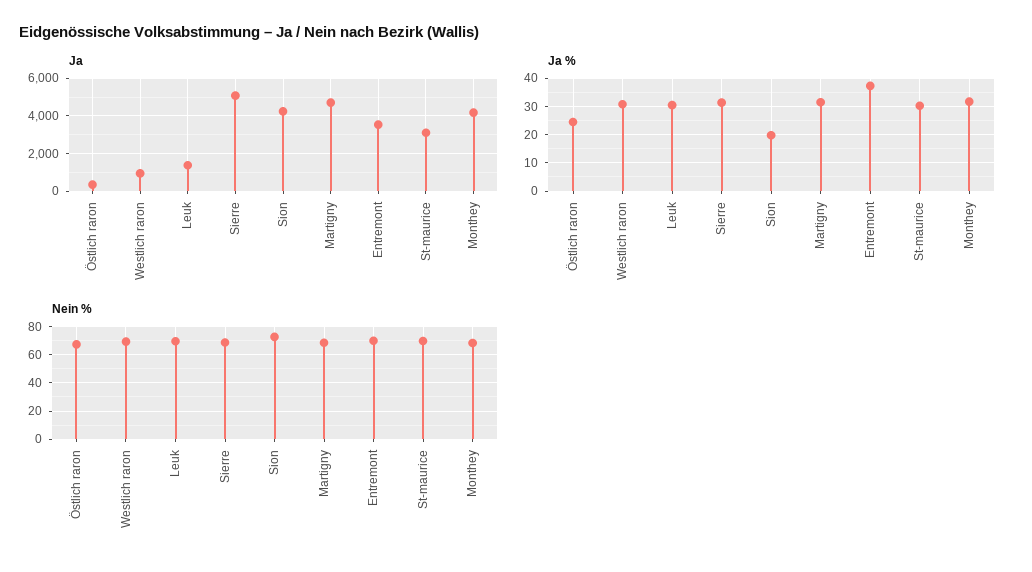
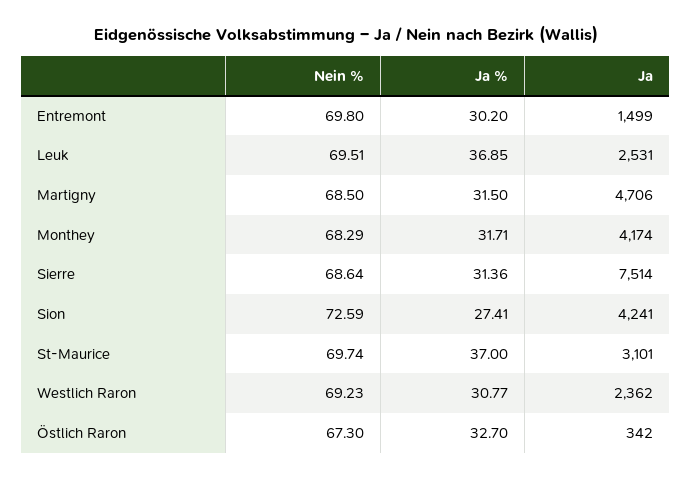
Ja, Westlich raron: 1000 -> 2362
Ja, Leuk: 1500 -> 2531
Ja, Sierre: 5000 -> 7514
Ja, Entremont: 3500 -> 1499
Ja %, Östlich raron: 25 -> 32.7
Ja %, Leuk: 30 -> 36.85
Ja %, Sion: 20 -> 27.41
Ja %, Entremont: 37.5 -> 30.2
Ja %, St-maurice: 30 -> 37

